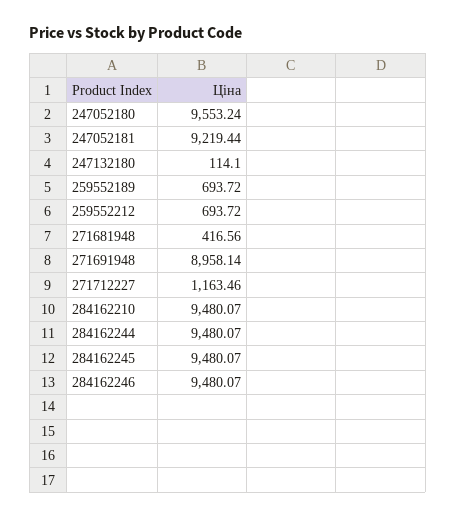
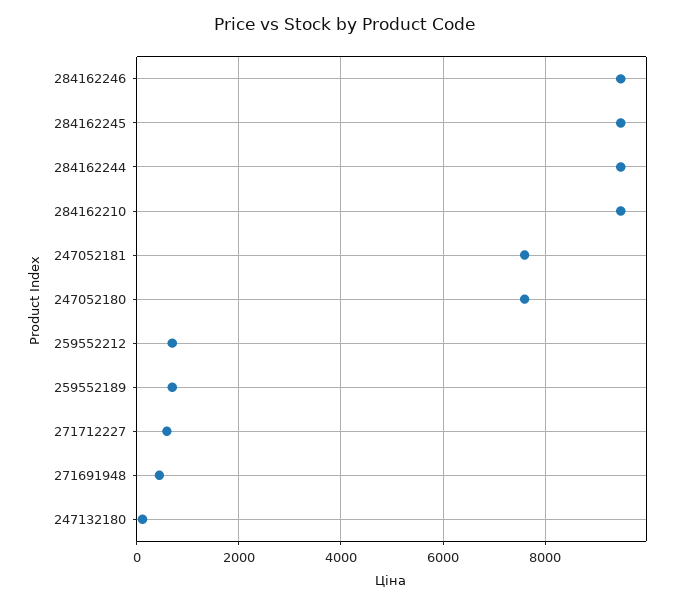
247052180: 9553.24 -> 7600
247052181: 9219.44 -> 7600
271681948: 416.56 -> none
271691948: 8958.14 -> 400
271712227: 1163.46 -> 600

